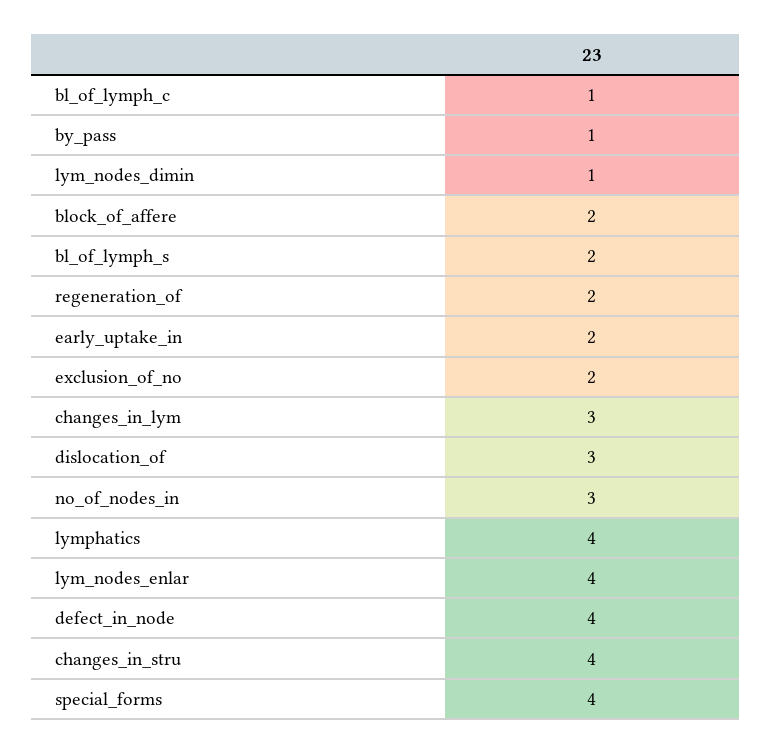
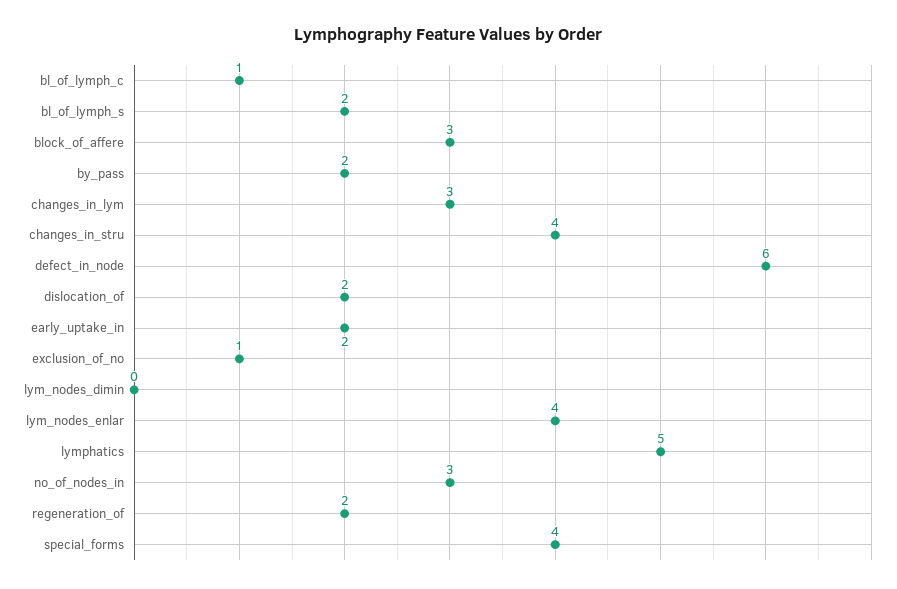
by_pass: 1 -> 2
lym_nodes_dimin: 1 -> 0
block_of_affere: 2 -> 3
exclusion_of_no: 2 -> 1
dislocation_of: 3 -> 2
lymphatics: 4 -> 5
defect_in_node: 4 -> 6

